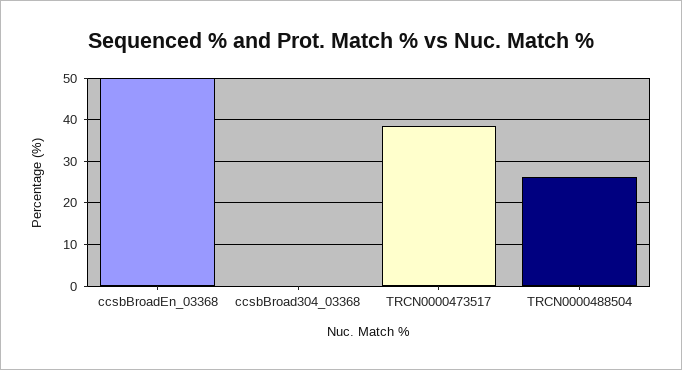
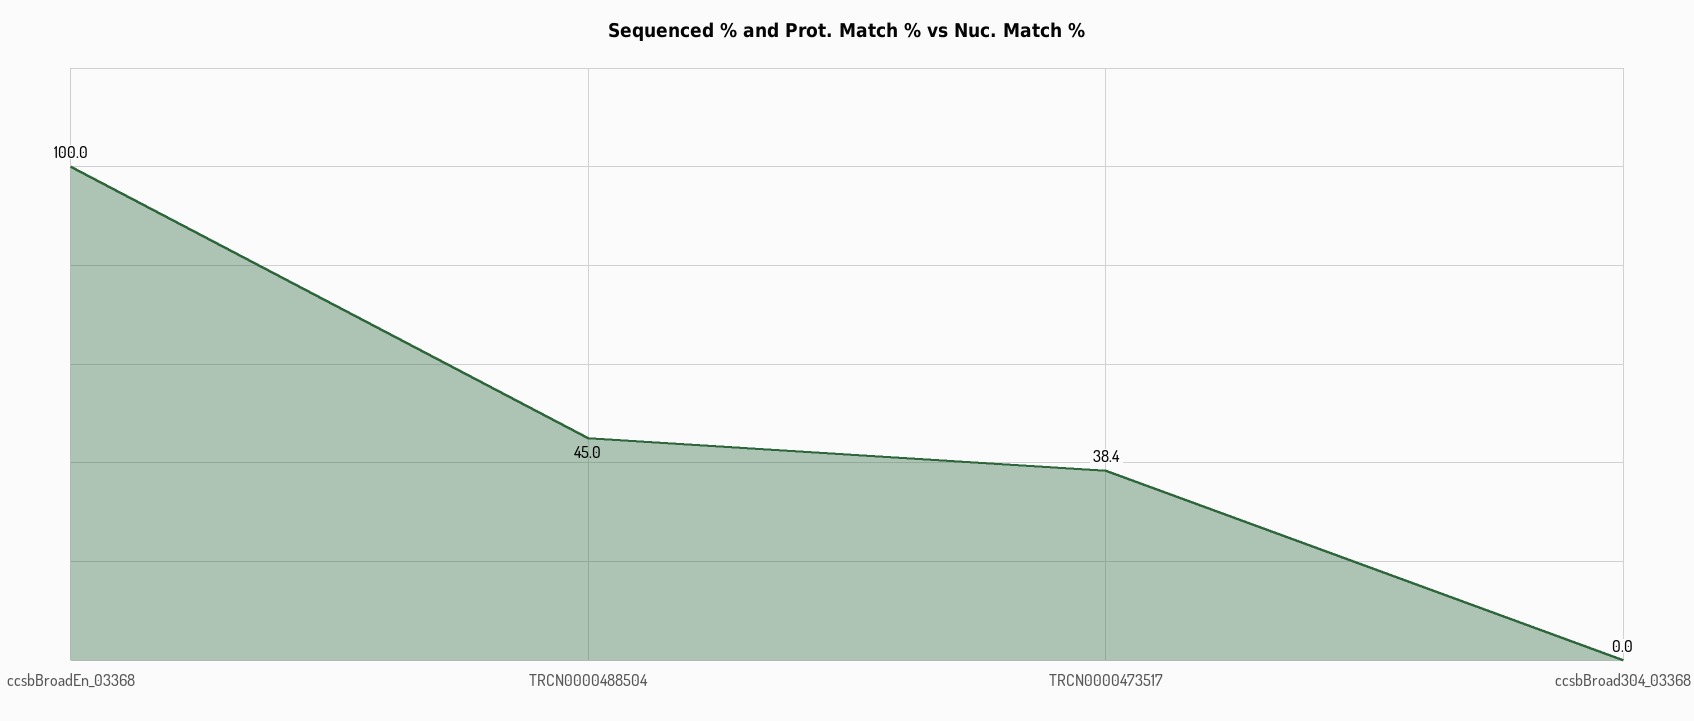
ccsbBroadEn_03368: 50 -> 100
TRCN0000488504: 26 -> 45

